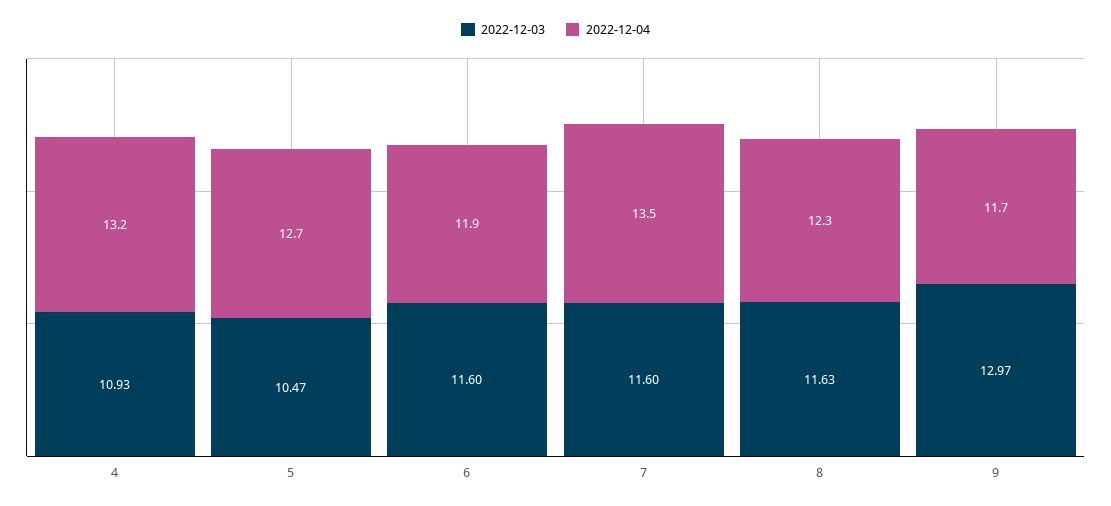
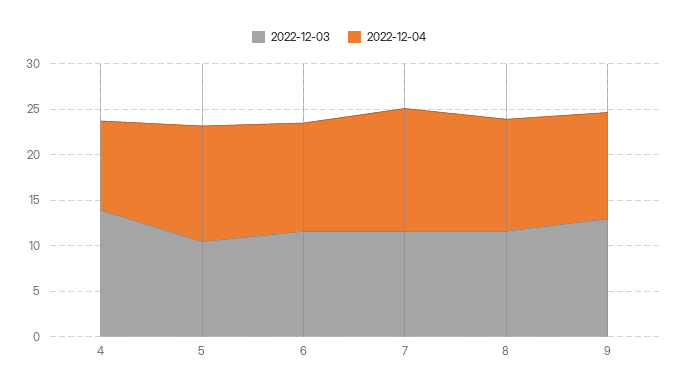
2022-12-03, 4: 10.93 -> 14
2022-12-04, 4: 13.2 -> 10

